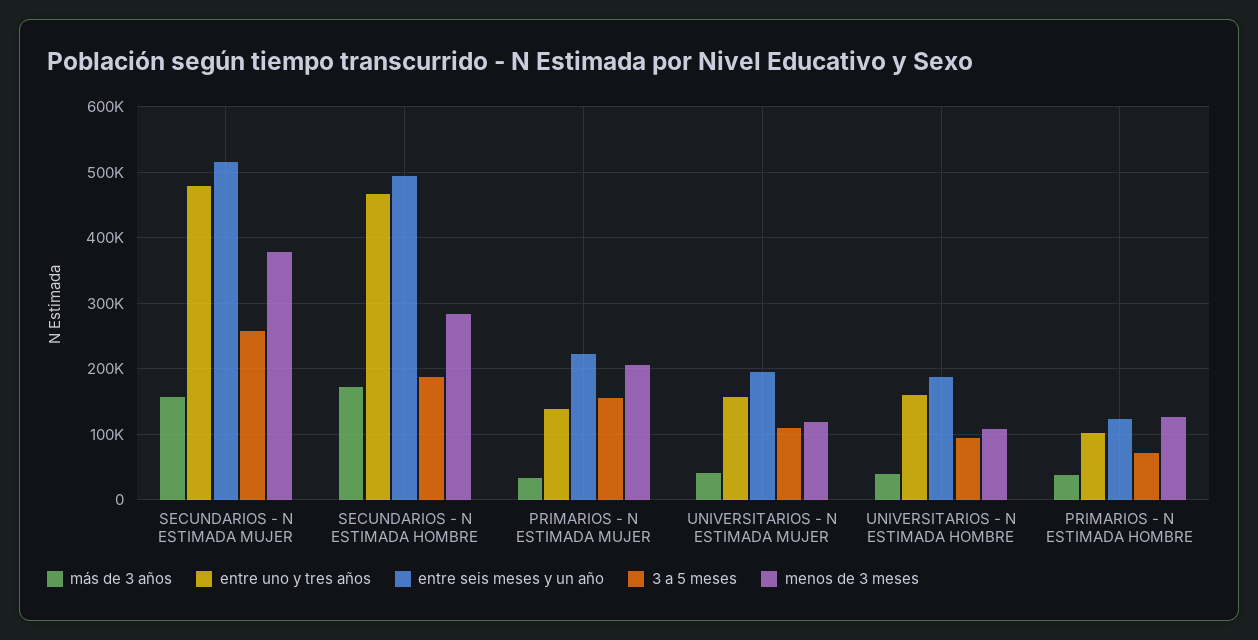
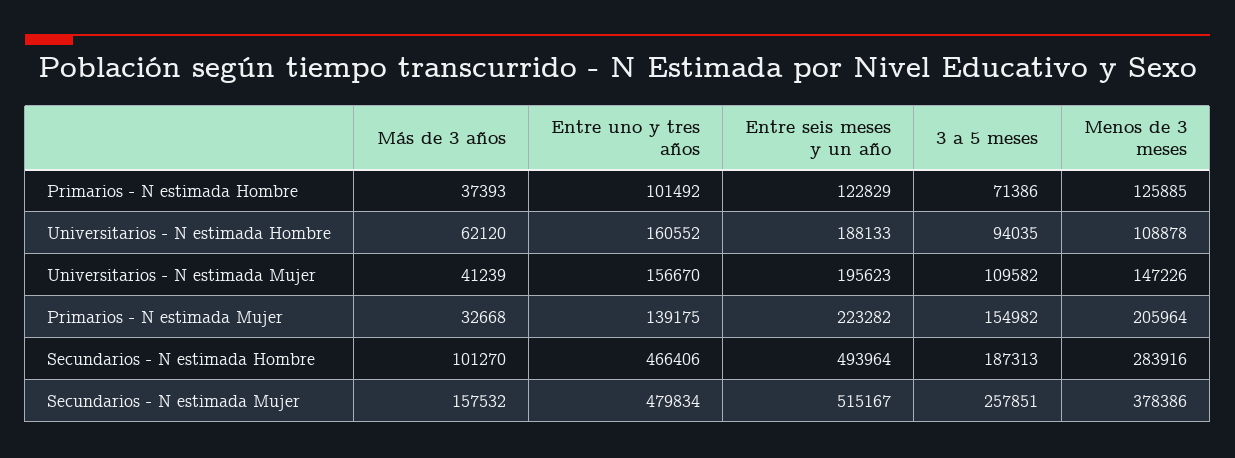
más de 3 años, SECUNDARIOS - N ESTIMADA HOMBRE: 170000 -> 101270
menos de 3 meses, UNIVERSITARIOS - N ESTIMADA MUJER: 120000 -> 147226
más de 3 años, UNIVERSITARIOS - N ESTIMADA HOMBRE: 40000 -> 62120

